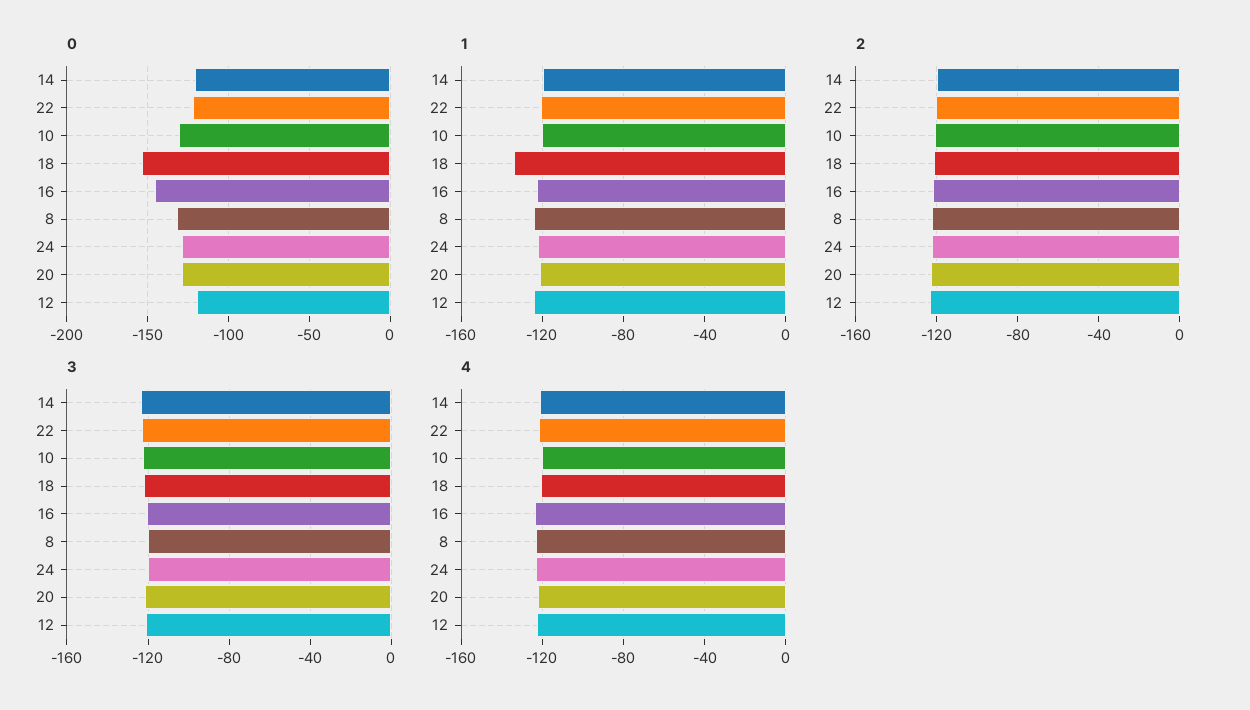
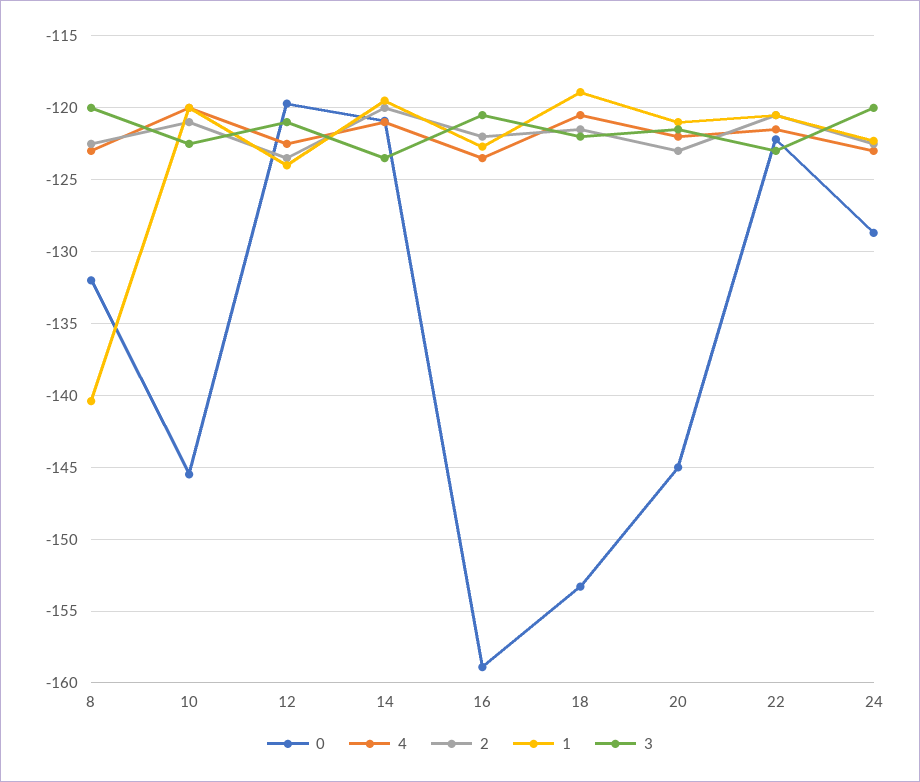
0, 10: -130 -> -145.5
0, 16: -145 -> -159
0, 20: -130 -> -145
1, 18: -135 -> -119
1, 8: -125 -> -140.5

